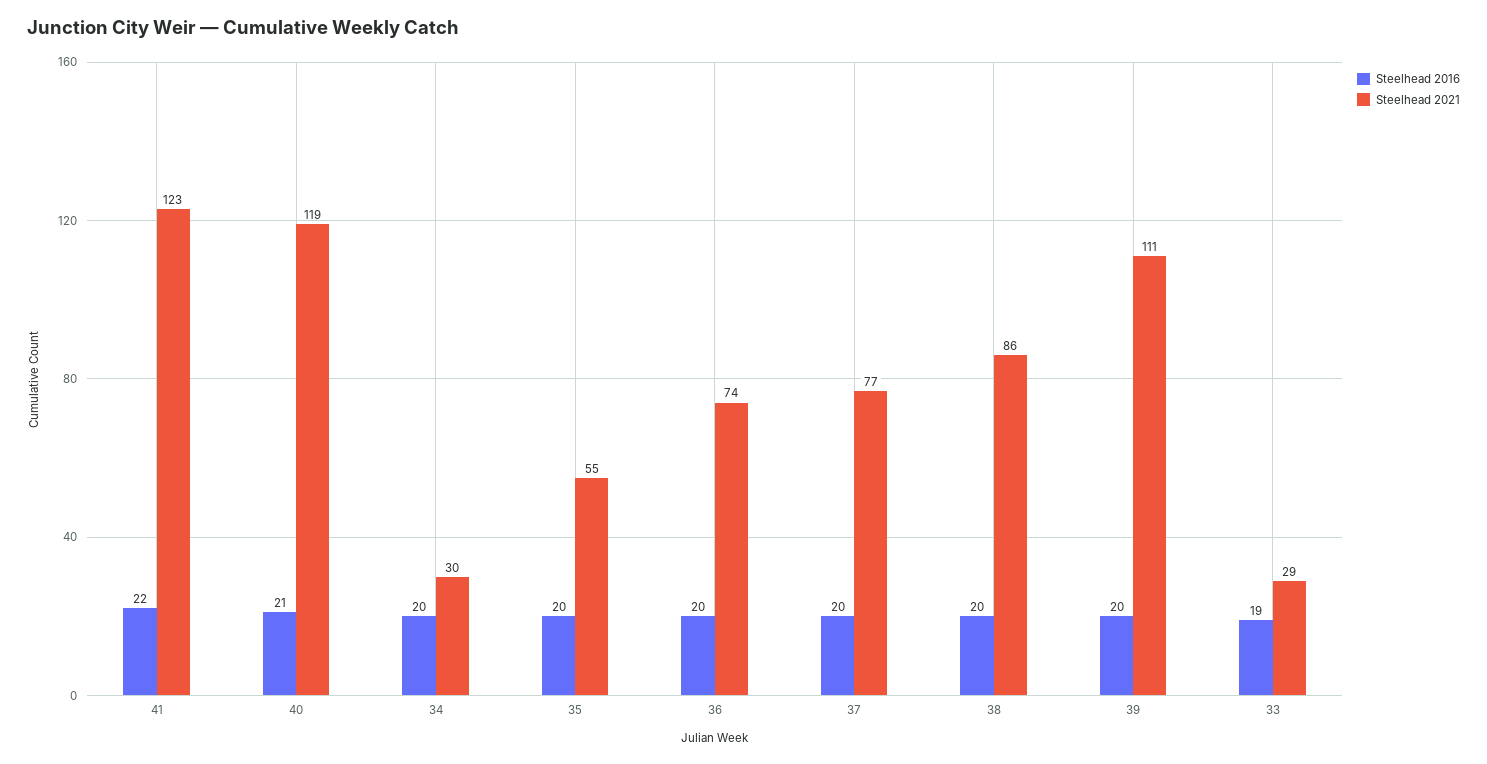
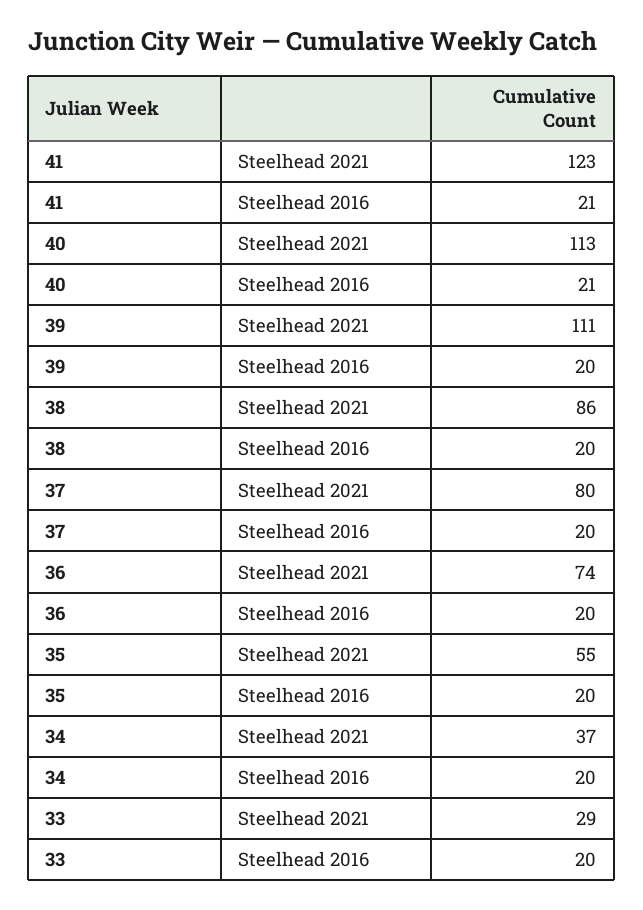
Steelhead 2016, 41: 22 -> 21
Steelhead 2021, 40: 119 -> 113
Steelhead 2021, 34: 30 -> 37
Steelhead 2021, 37: 77 -> 80
Steelhead 2016, 33: 19 -> 20

